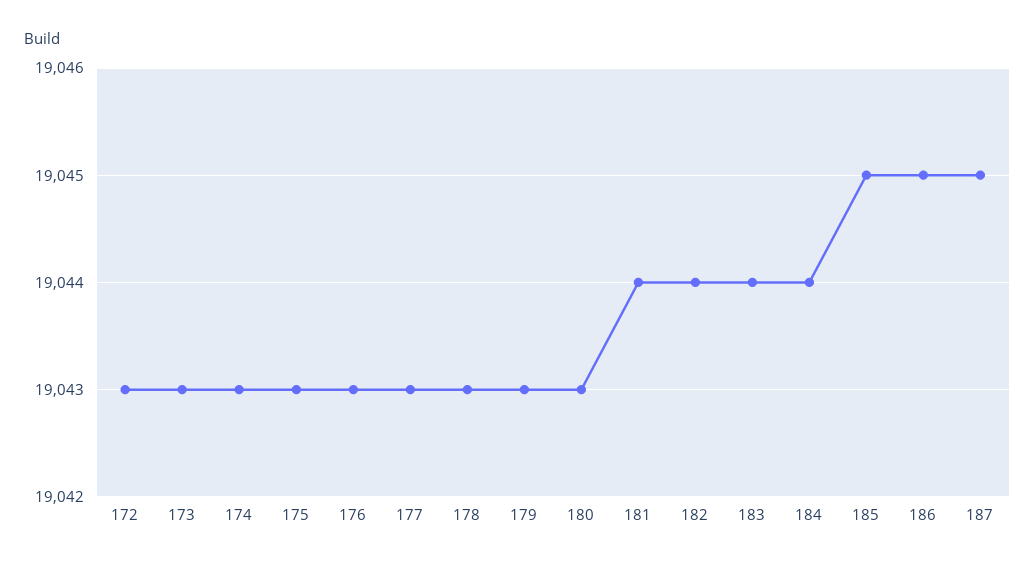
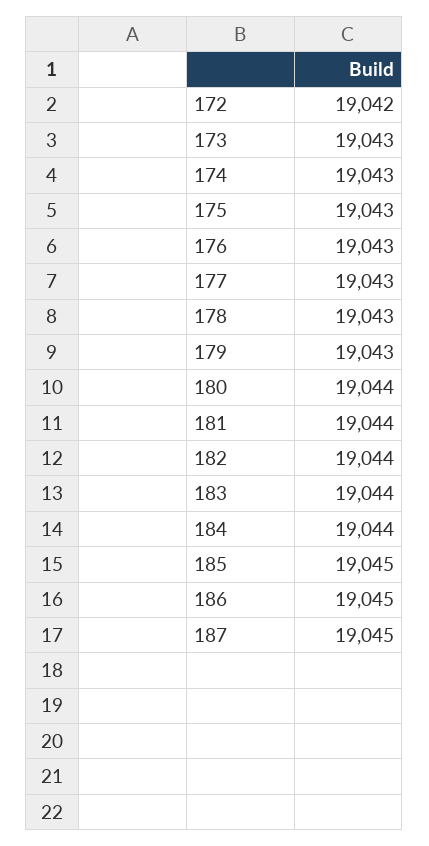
172: 19043 -> 19042
180: 19043 -> 19044

